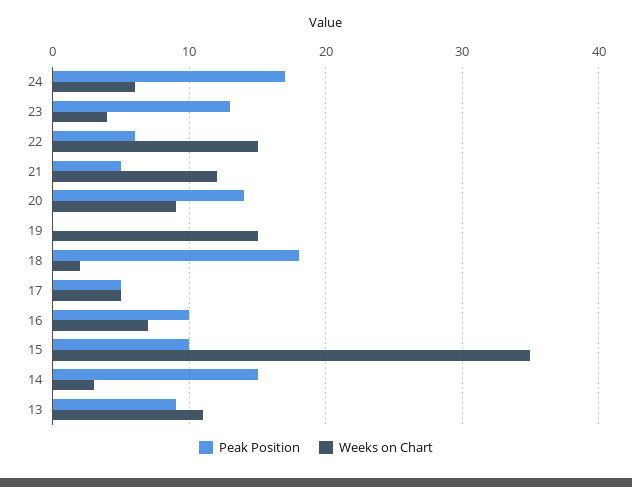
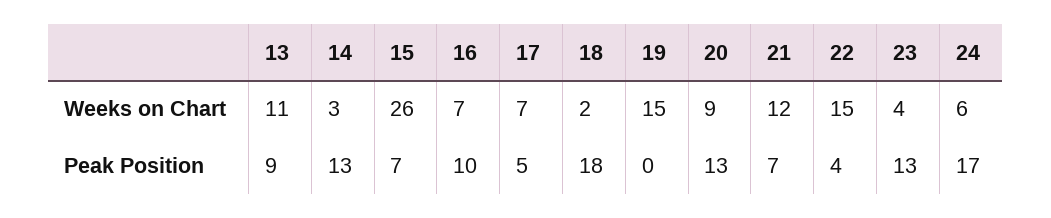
Peak Position, 22: 6 -> 4
Peak Position, 21: 5 -> 7
Peak Position, 20: 14 -> 13
Weeks on Chart, 17: 5 -> 7
Peak Position, 15: 10 -> 7
Weeks on Chart, 15: 35 -> 26
Peak Position, 14: 15 -> 13

